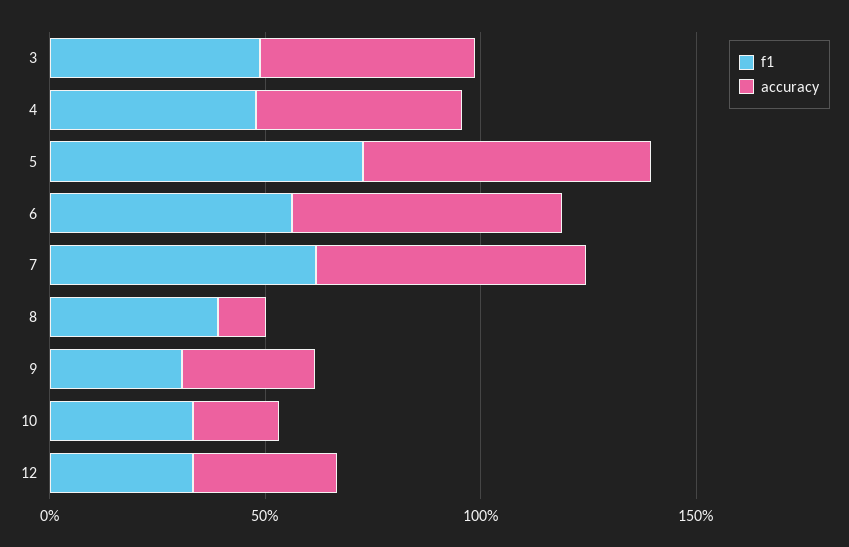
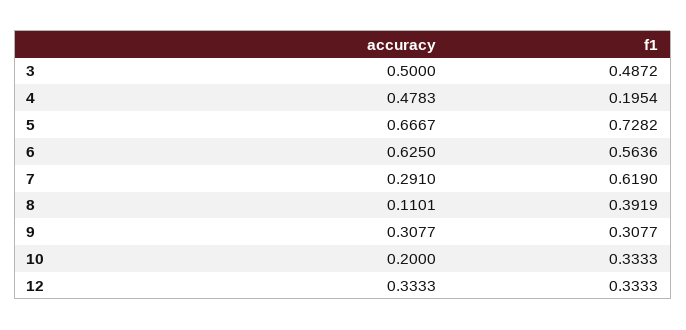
f1, 4: 0.5 -> 0.1954
accuracy, 7: 0.6 -> 0.291

